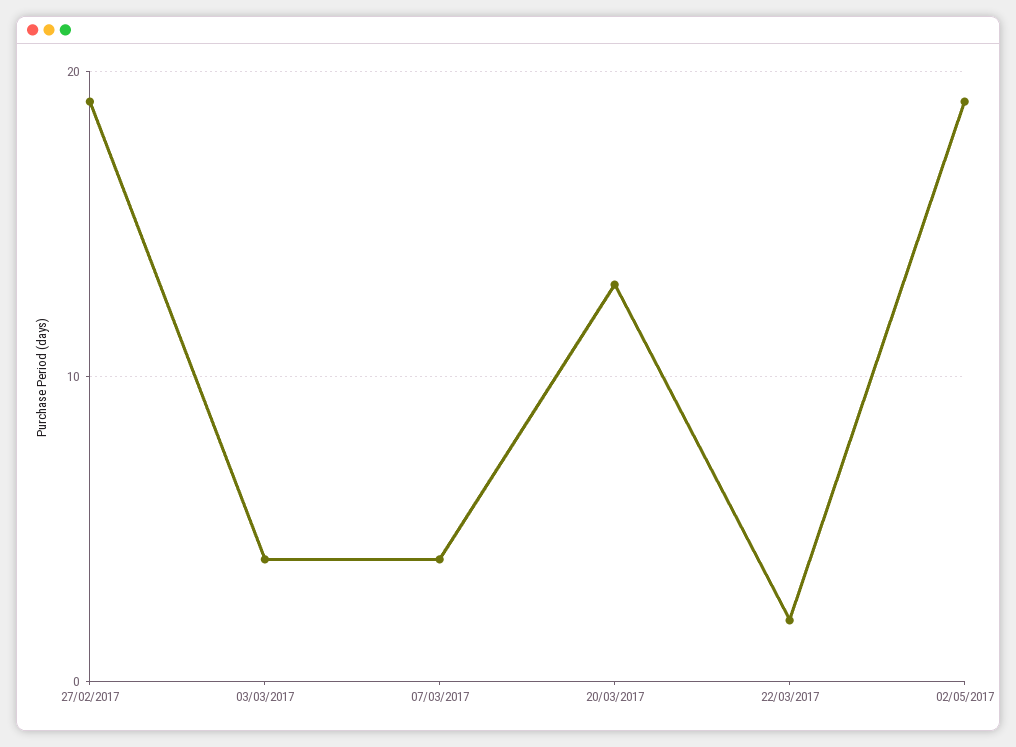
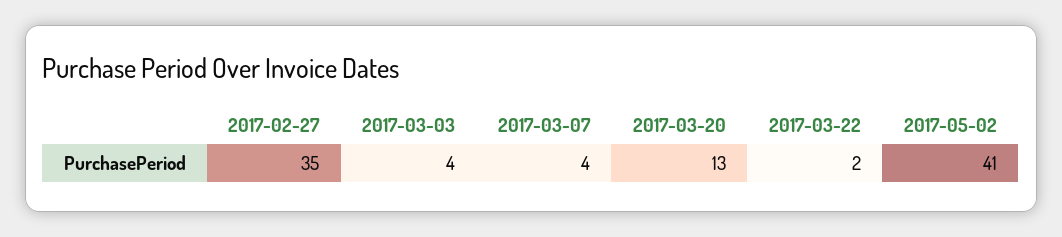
27/02/2017: 19 -> 35
02/05/2017: 19 -> 41

